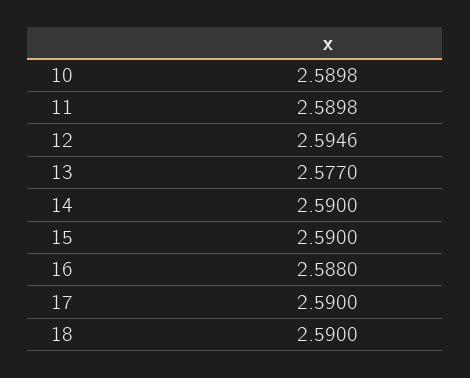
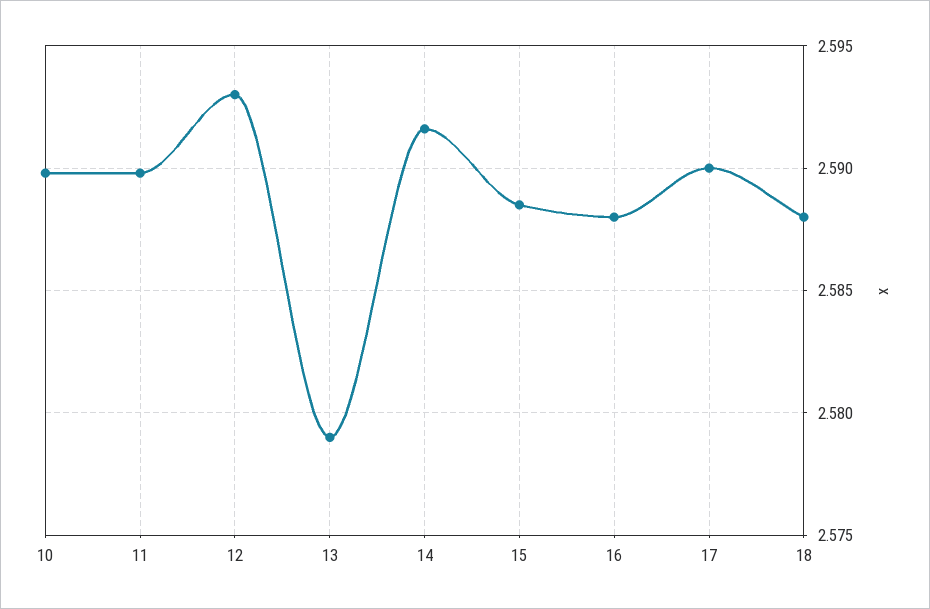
12: 2.5946 -> 2.593
13: 2.577 -> 2.579
14: 2.59 -> 2.5915
15: 2.59 -> 2.5885
18: 2.59 -> 2.588

